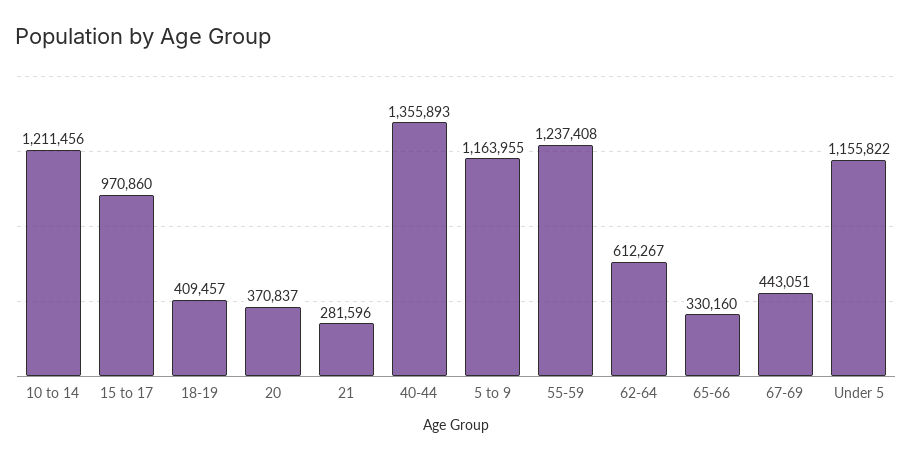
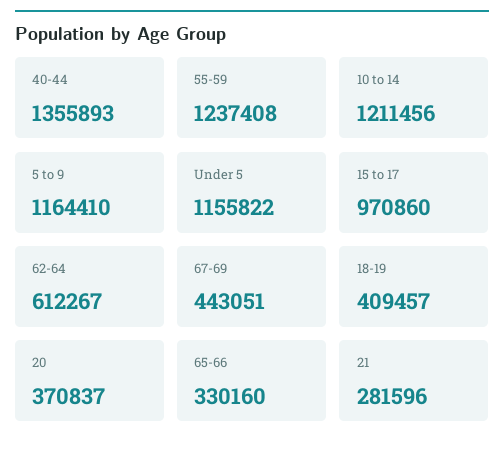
5 to 9: 1163955 -> 1164410

